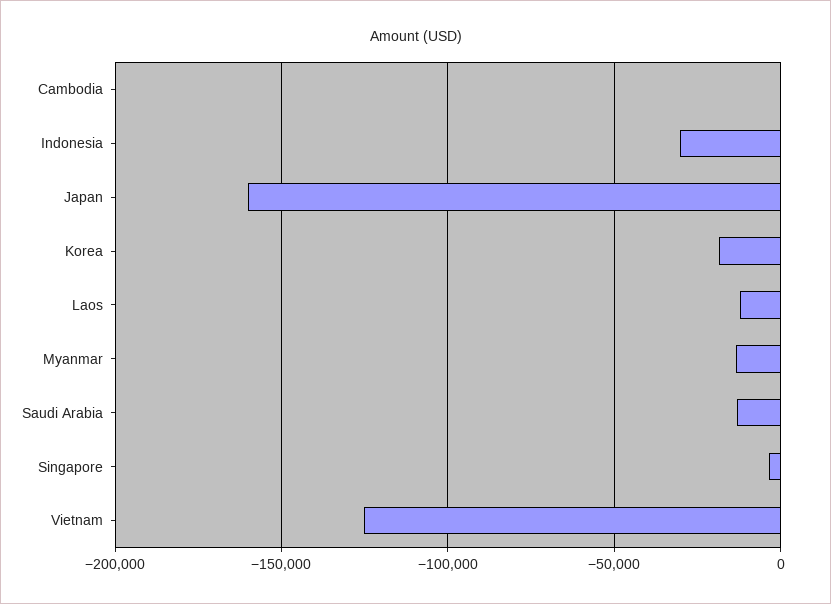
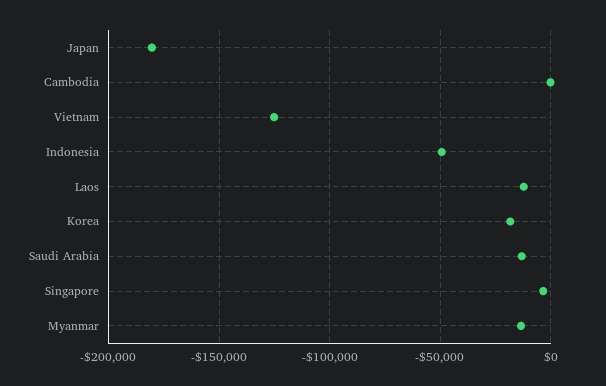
Indonesia: -30000 -> -50000
Japan: -160000 -> -180000

